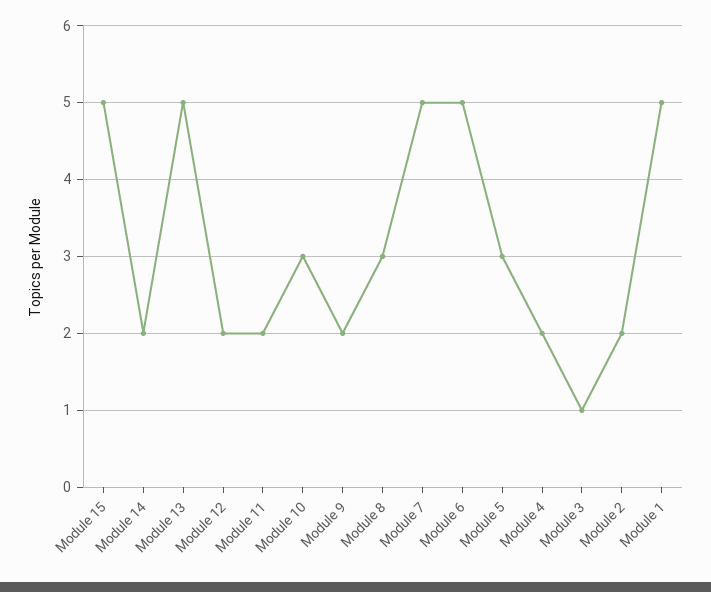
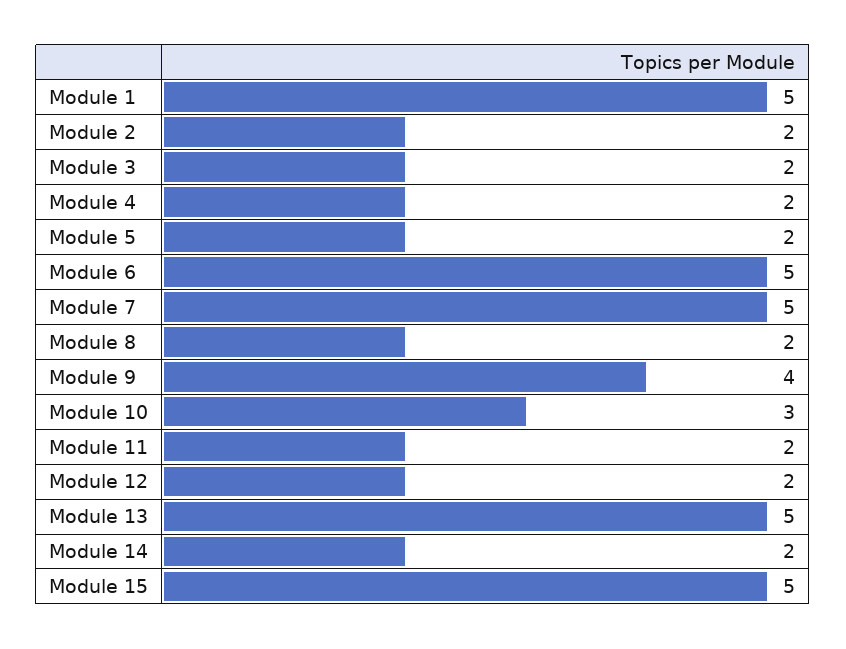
Module 9: 2 -> 4
Module 8: 3 -> 2
Module 5: 3 -> 2
Module 3: 1 -> 2

